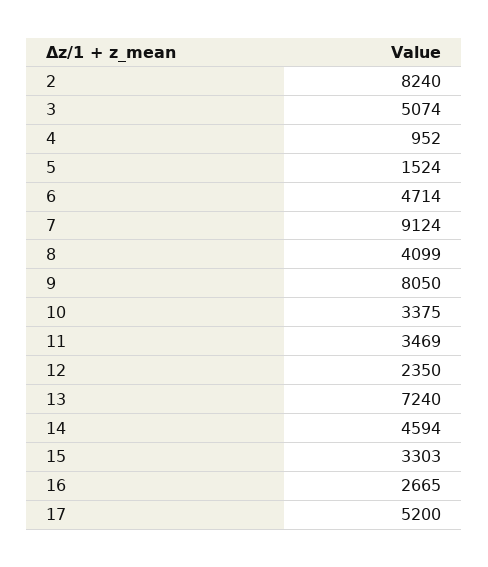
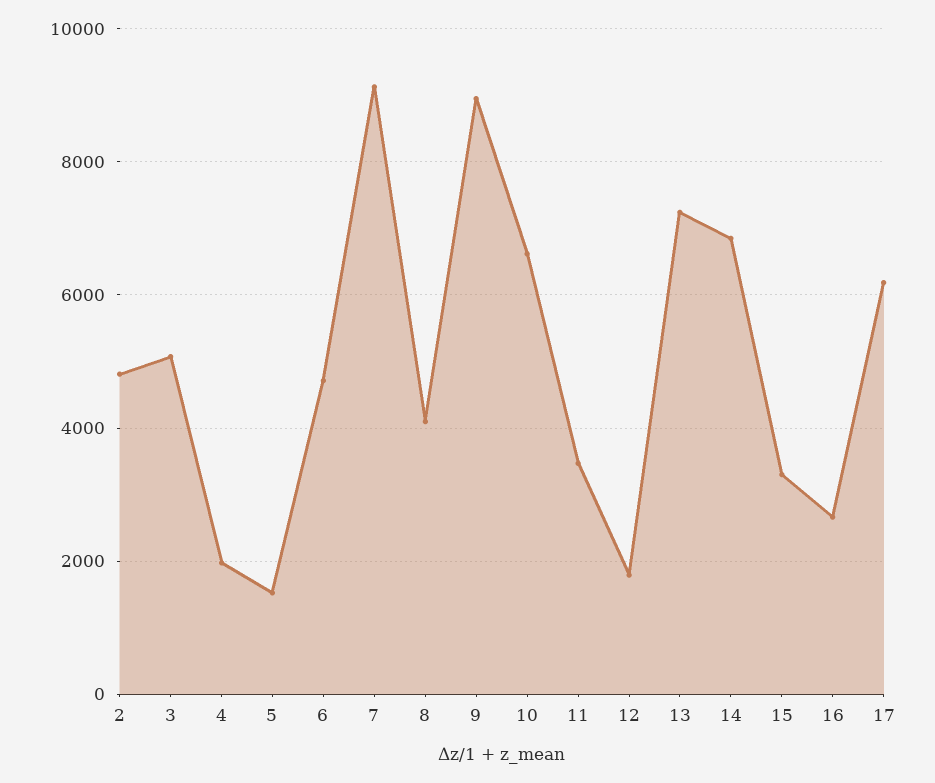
2: 8240 -> 4800
4: 952 -> 2000
9: 8050 -> 9000
10: 3375 -> 6600
12: 2350 -> 1800
14: 4594 -> 6800
17: 5200 -> 6200

